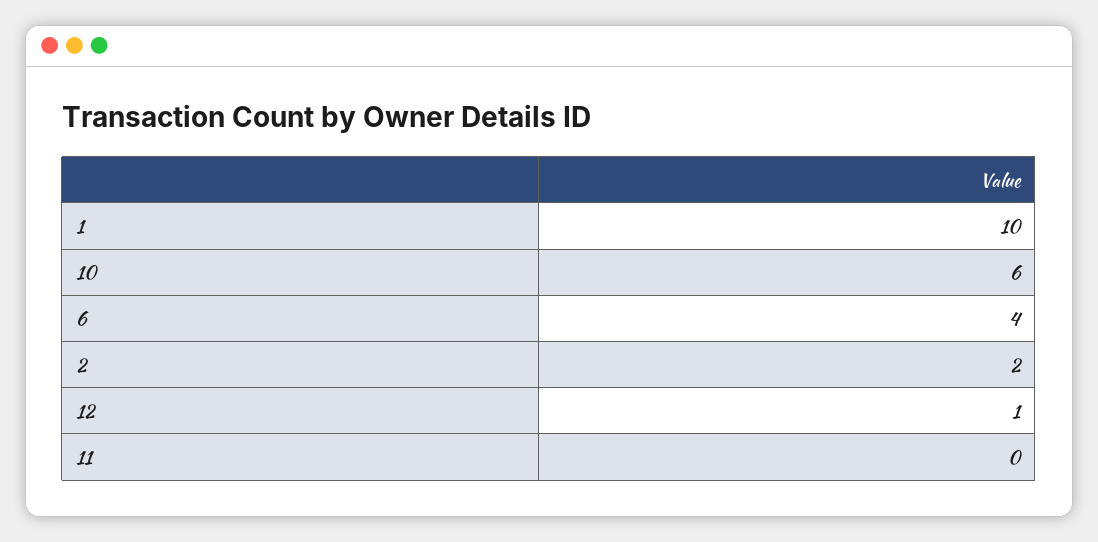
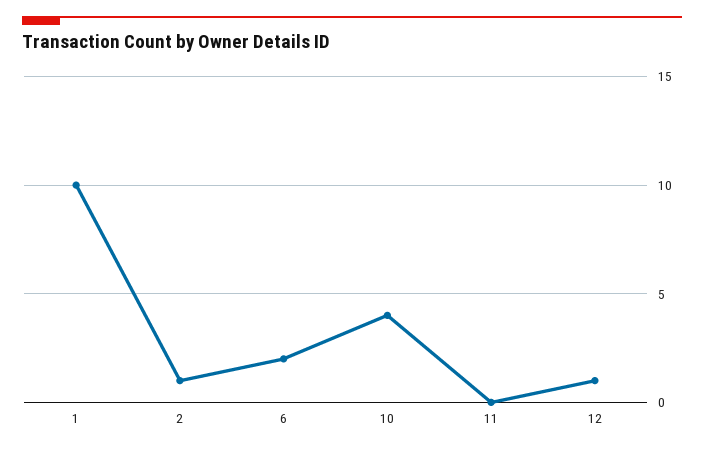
10: 6 -> 4
6: 4 -> 2
2: 2 -> 1

